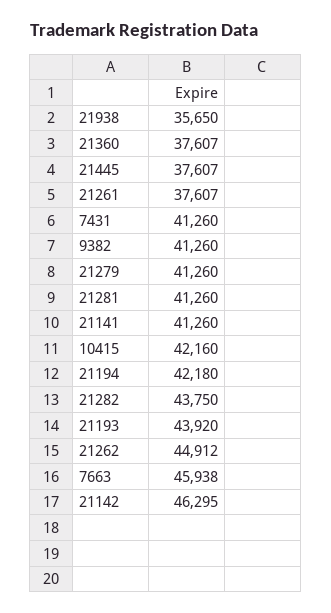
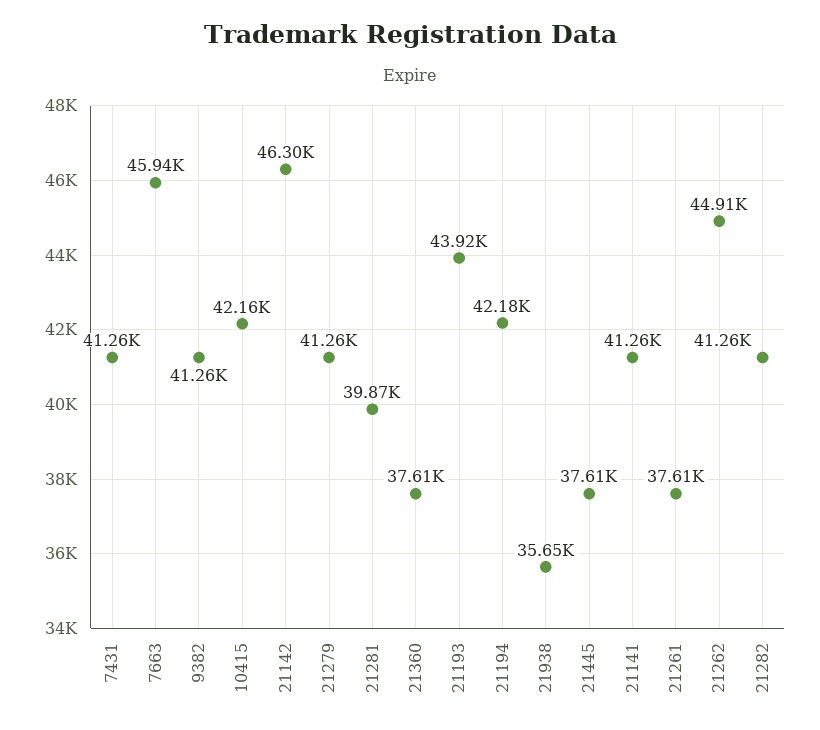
21281: 41260 -> 39870
21282: 43750 -> 41260

